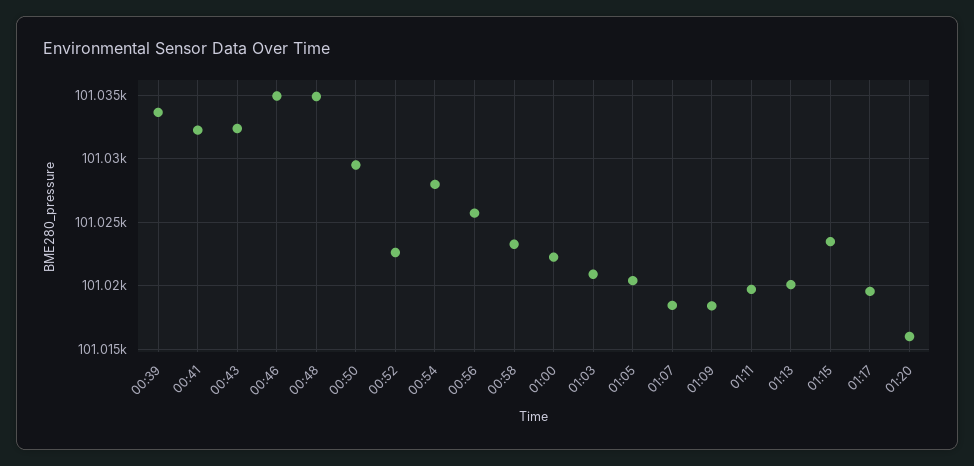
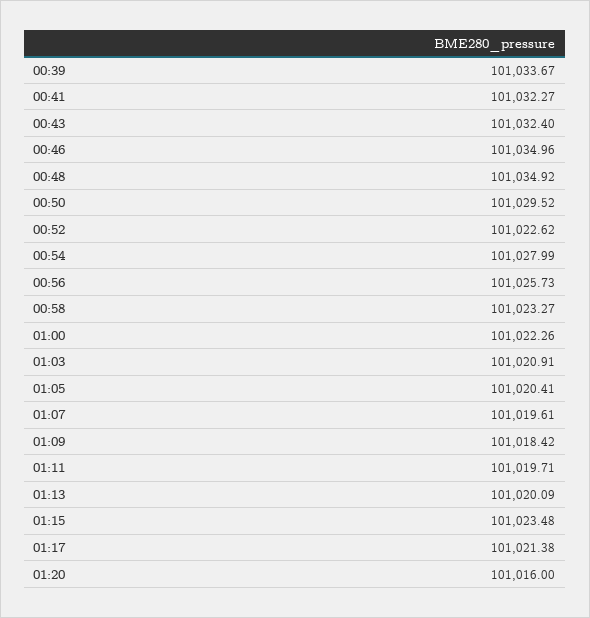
01:07: 101018.5 -> 101019.61
01:17: 101019.5 -> 101021.38

